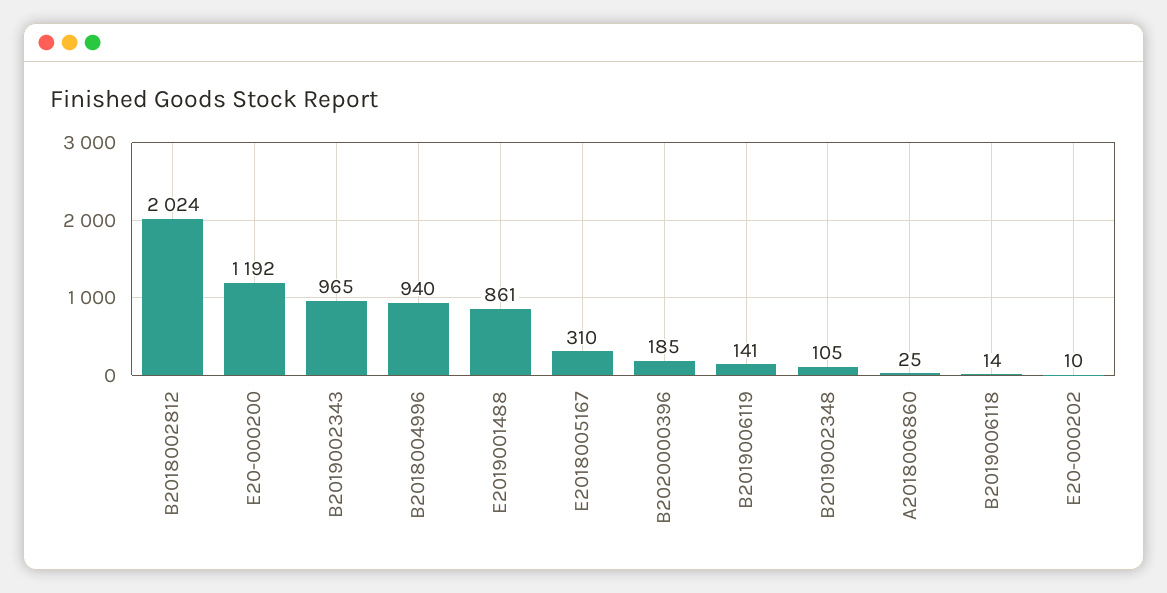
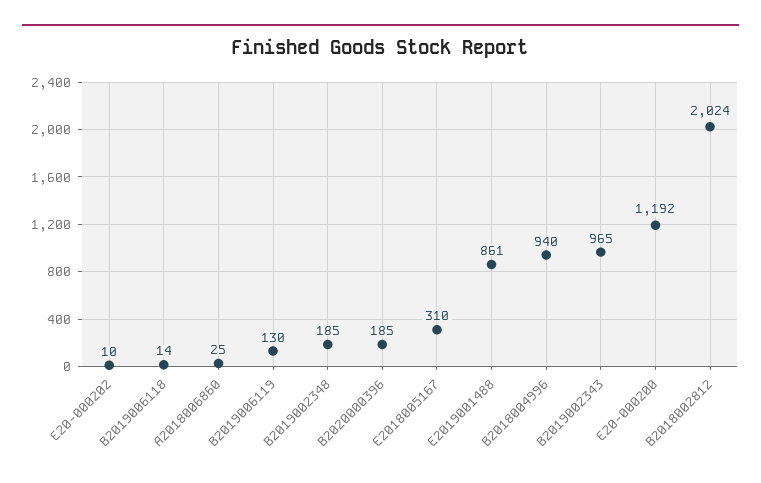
B2019006119: 141 -> 130
B2019002348: 105 -> 185

